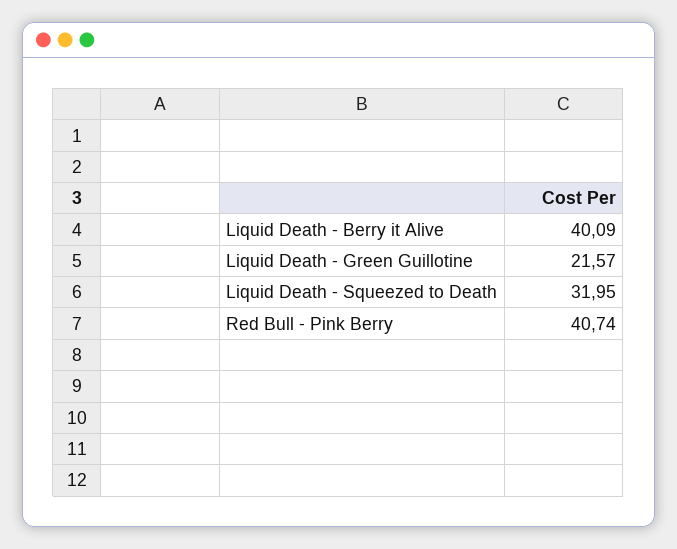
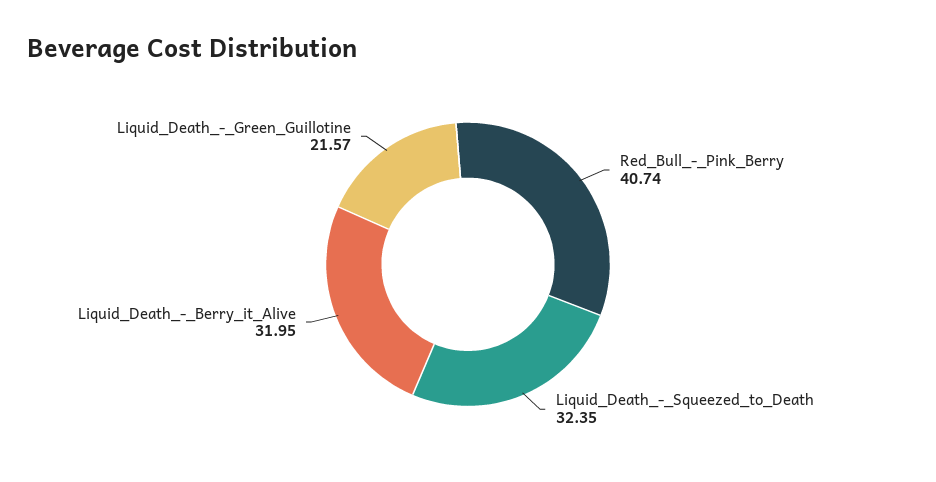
Liquid Death - Berry it Alive: 40.09 -> 31.95
Liquid Death - Squeezed to Death: 31.95 -> 32.35

